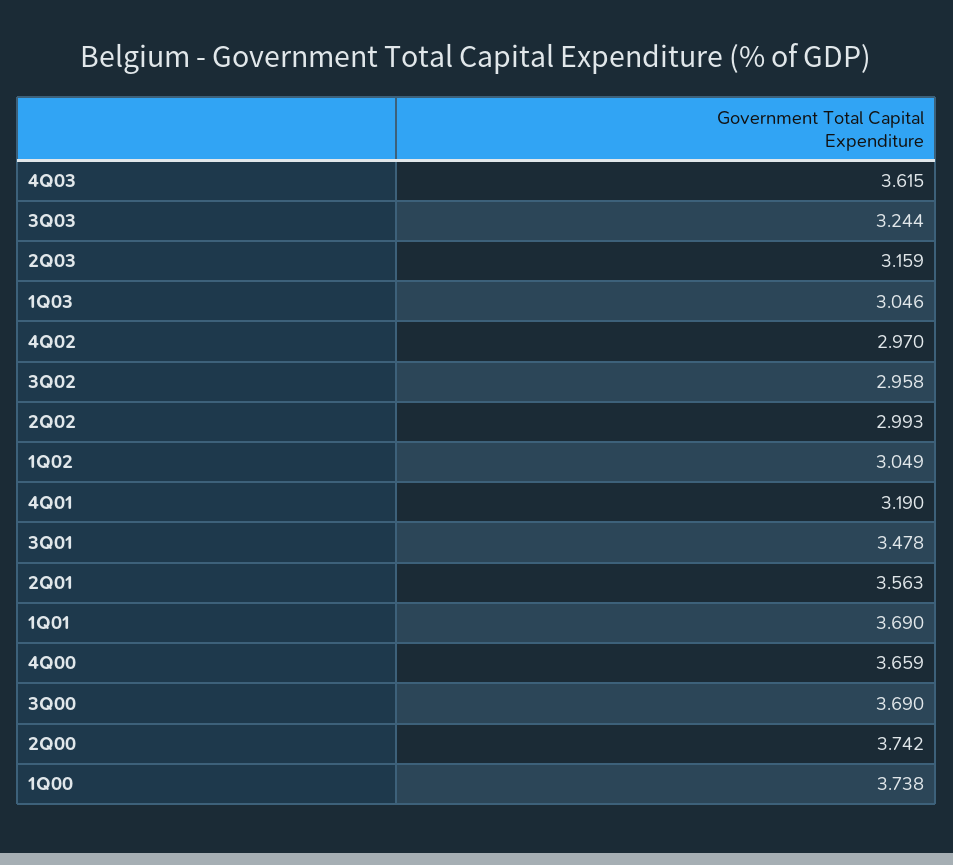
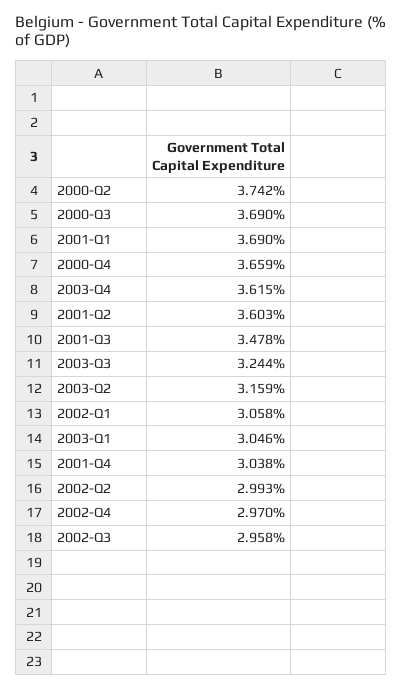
1Q02: 3.049 -> 3.058
4Q01: 3.19 -> 3.038
2Q01: 3.563 -> 3.603
1Q00: 3.738 -> none

